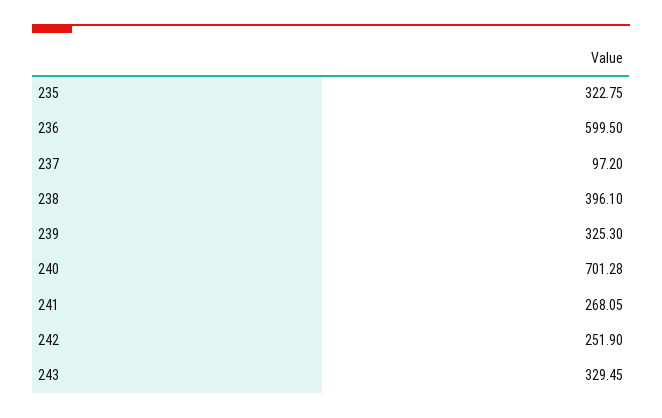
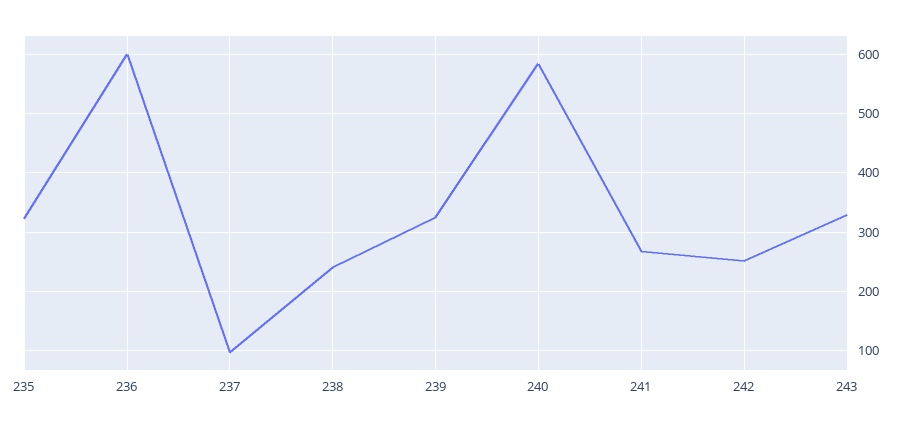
238: 396.1 -> 240
240: 701.28 -> 580

